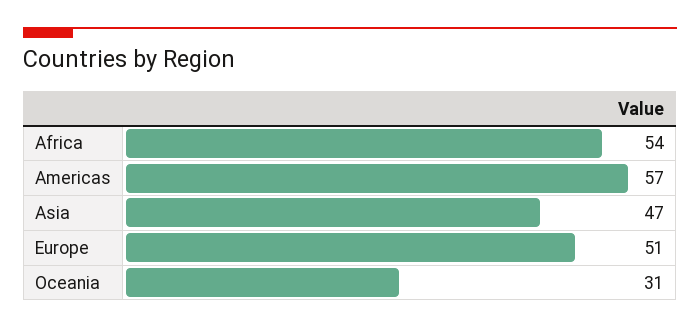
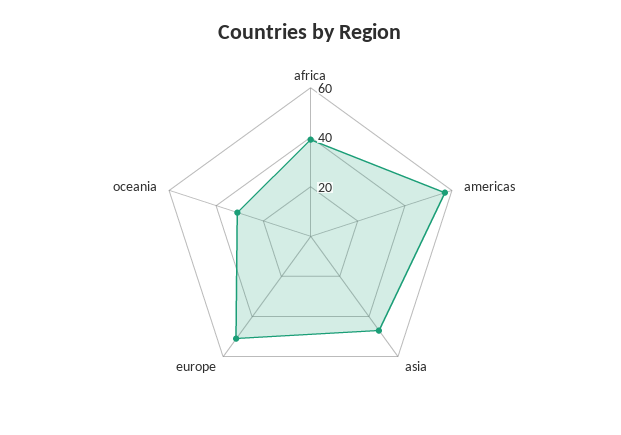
Africa: 54 -> 40

